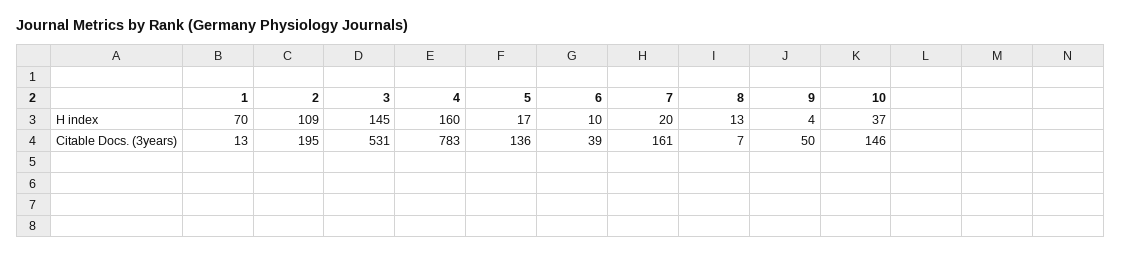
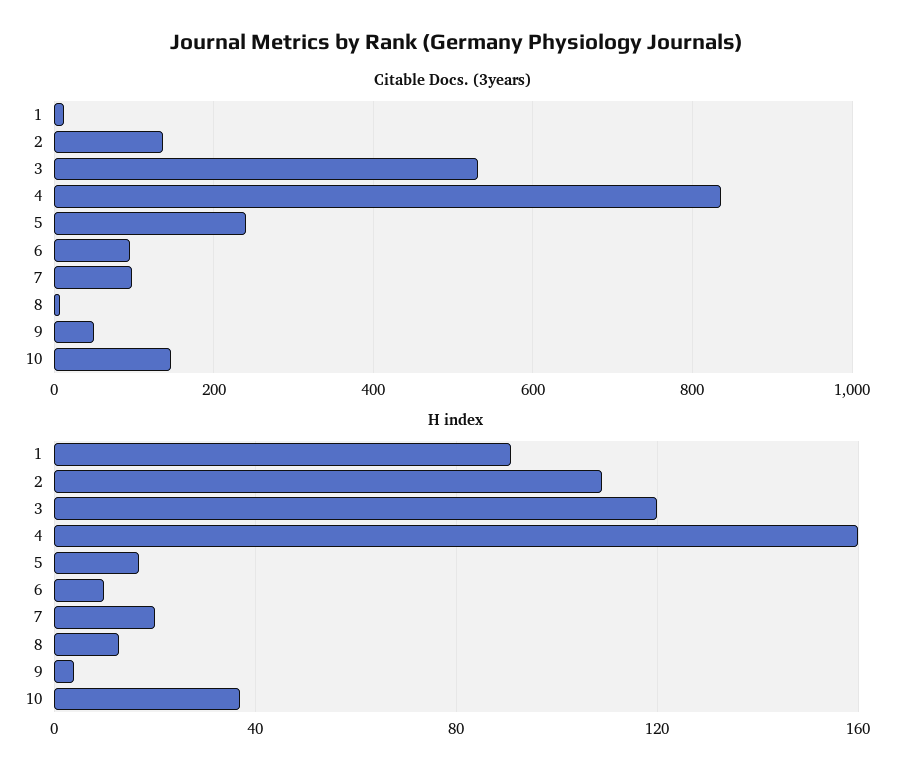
H index, 1: 70 -> 90
H index, 3: 145 -> 120
Citable Docs. (3years), 2: 195 -> 140
Citable Docs. (3years), 4: 783 -> 840
Citable Docs. (3years), 5: 136 -> 240
Citable Docs. (3years), 6: 39 -> 100
Citable Docs. (3years), 7: 161 -> 100

